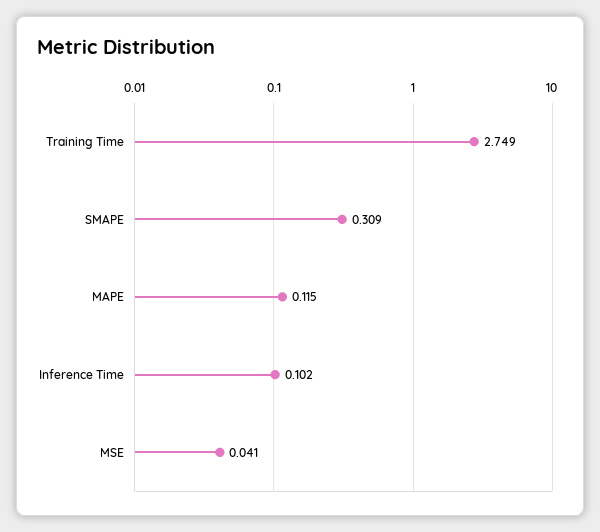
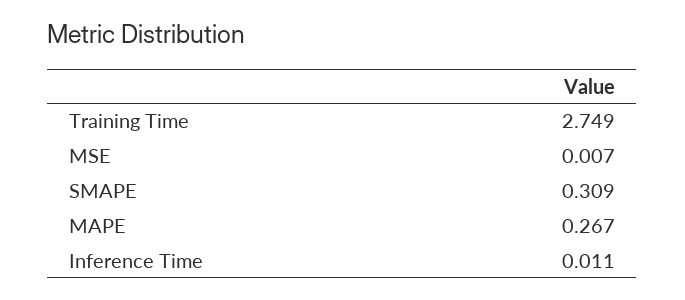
MAPE: 0.115 -> 0.267
Inference Time: 0.102 -> 0.011
MSE: 0.041 -> 0.007

